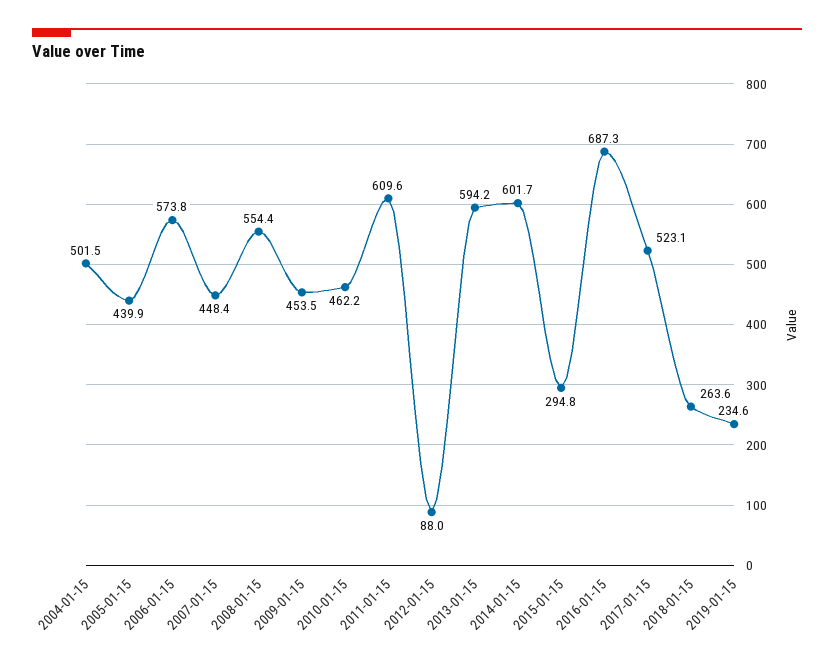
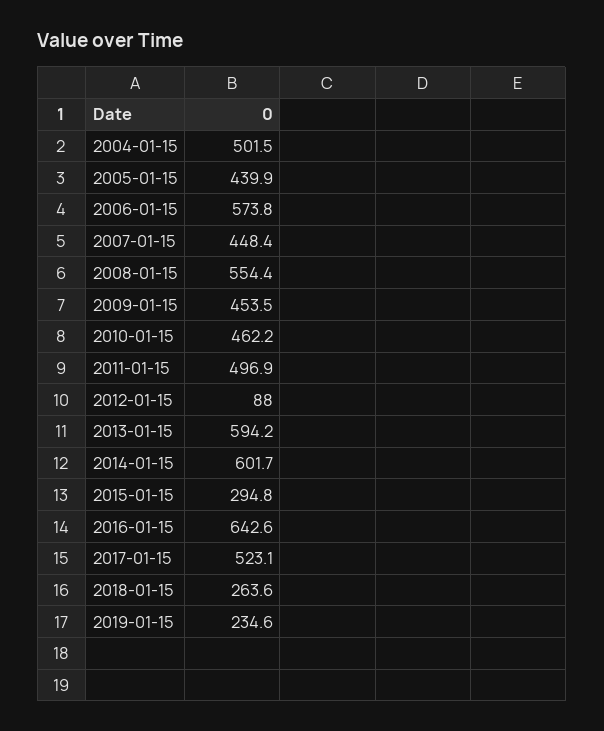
2011-01-15: 609.6 -> 496.9
2016-01-15: 687.3 -> 642.6

